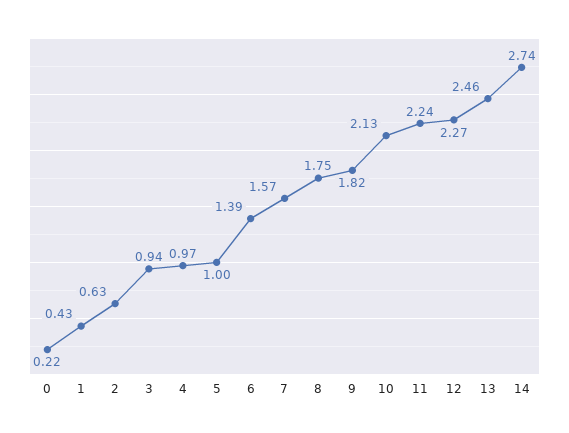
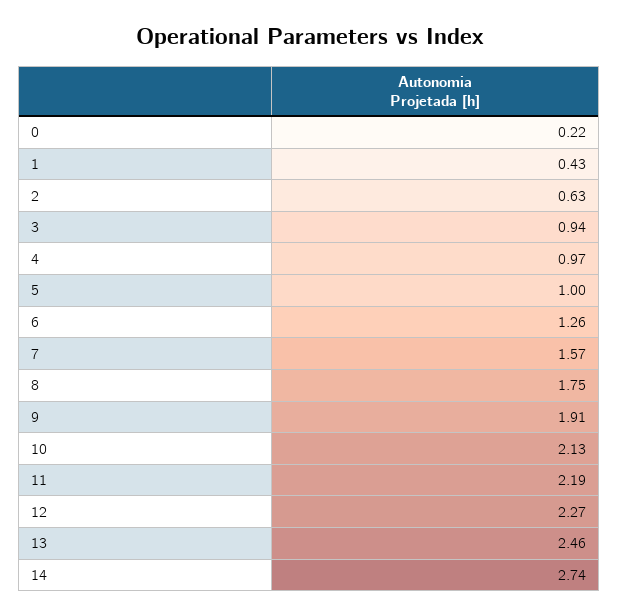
6: 1.39 -> 1.26
9: 1.82 -> 1.91
11: 2.24 -> 2.19

